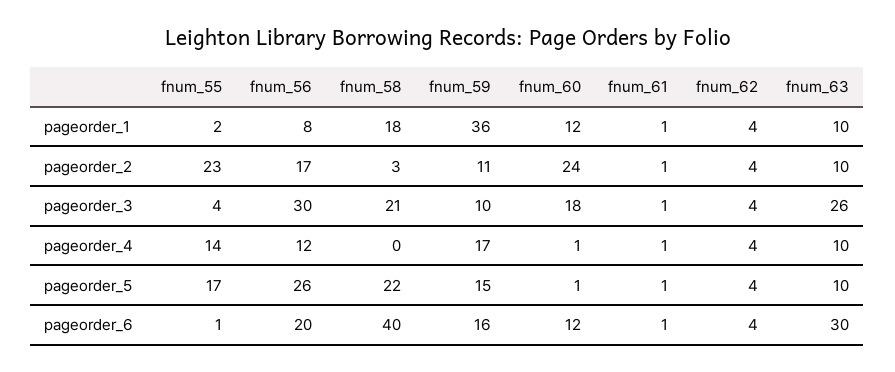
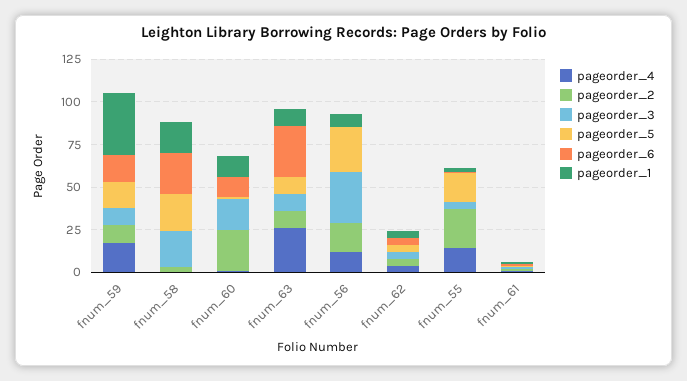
pageorder_3, fnum_63: 26 -> 10
pageorder_4, fnum_63: 10 -> 25
pageorder_6, fnum_56: 20 -> 0
pageorder_6, fnum_58: 40 -> 25

